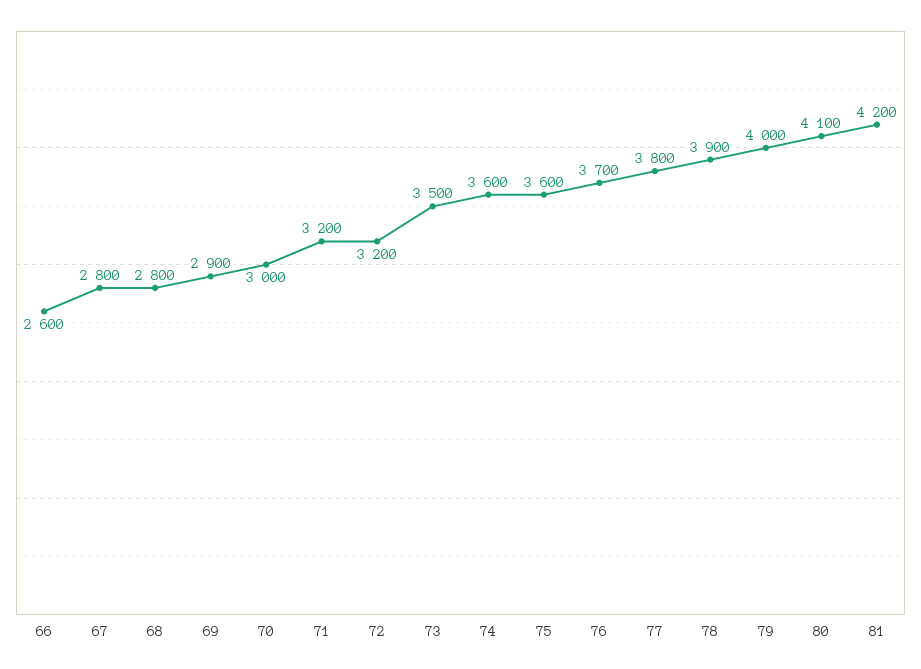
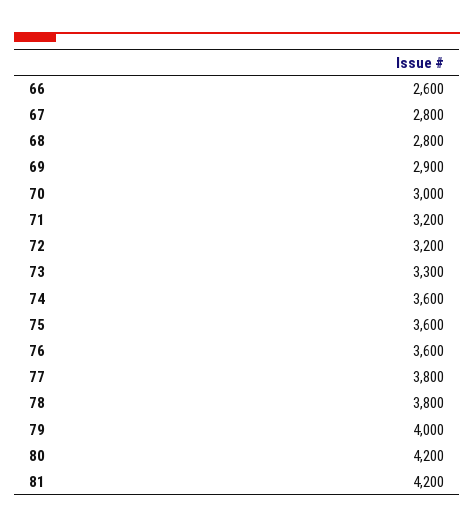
73: 3500 -> 3300
76: 3700 -> 3600
78: 3900 -> 3800
80: 4100 -> 4200

